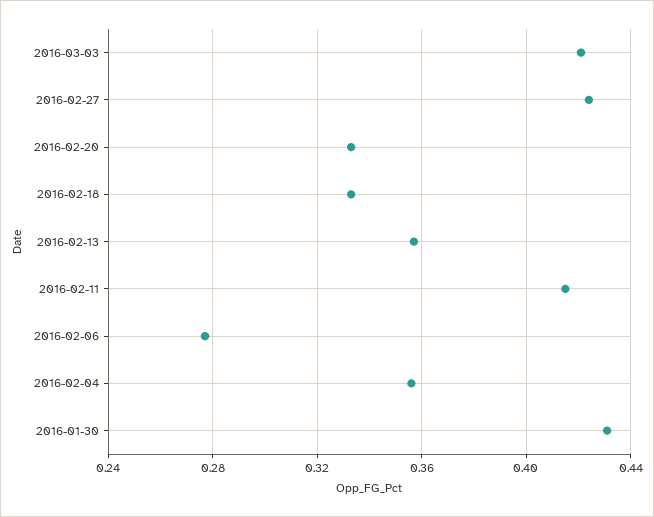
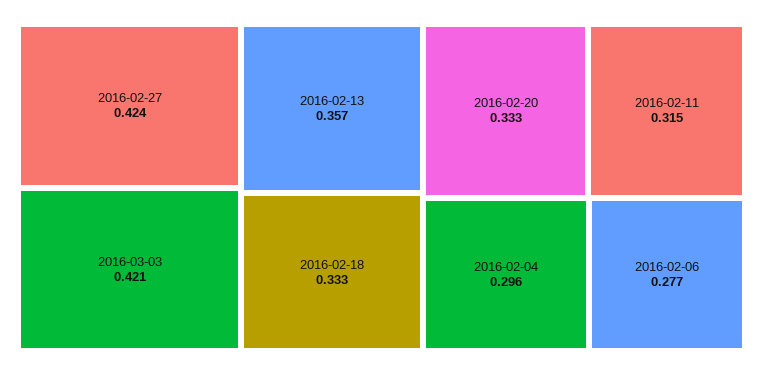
2016-02-11: 0.415 -> 0.315
2016-02-04: 0.355 -> 0.296
2016-01-30: 0.43 -> none

